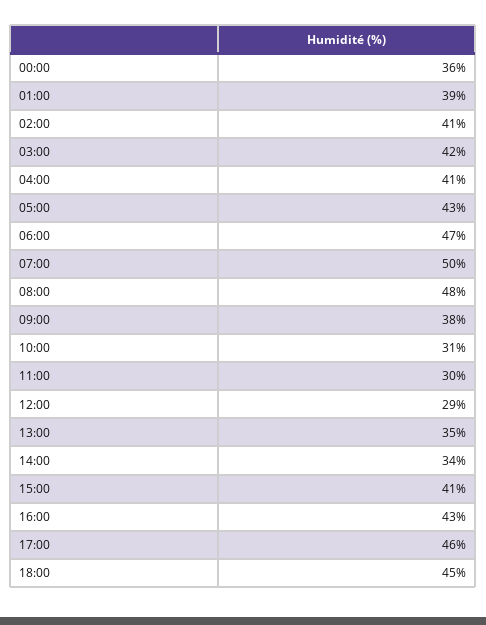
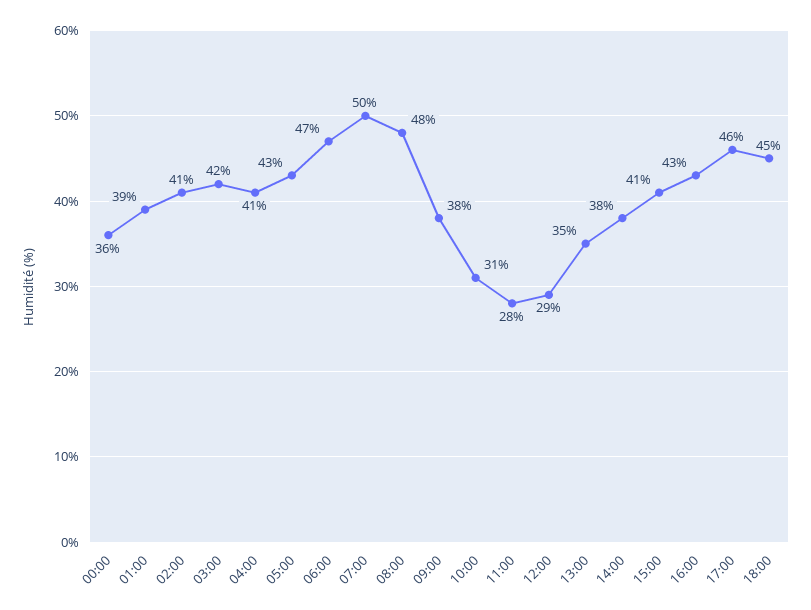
11:00: 30 -> 28
14:00: 34 -> 38

